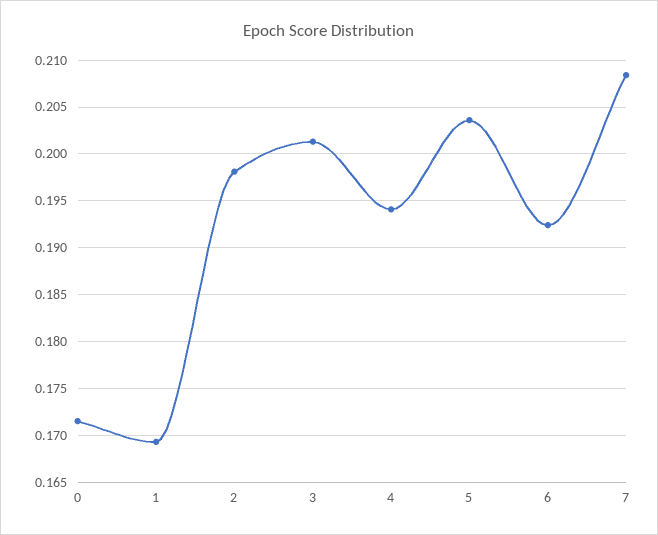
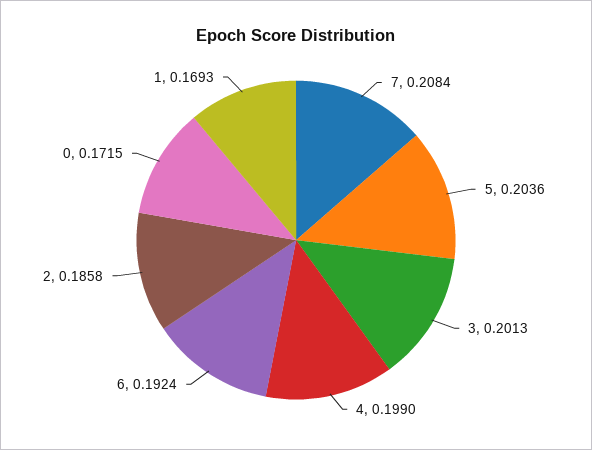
2: 0.198 -> 0.1858
4: 0.194 -> 0.199

